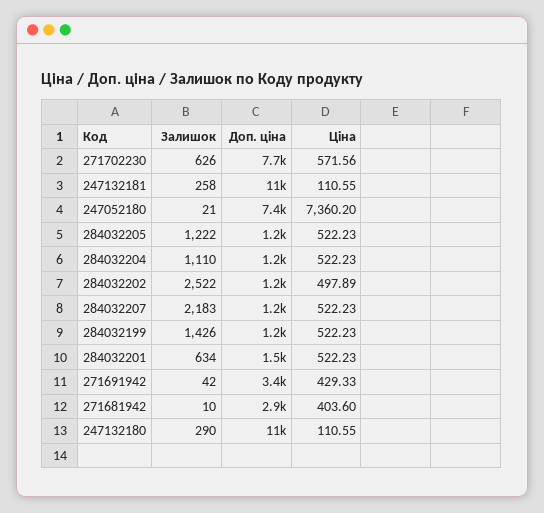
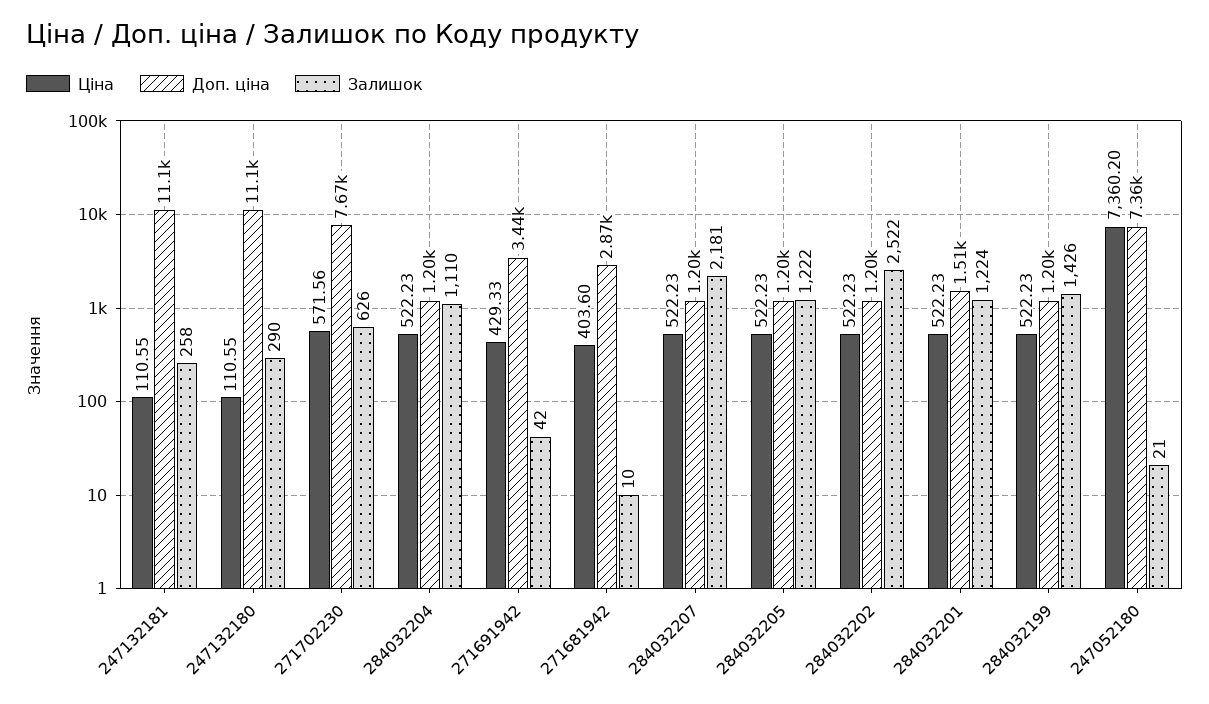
Ціна, 284032202: 497.89 -> 522.23
Залишок, 284032207: 2183 -> 2181
Залишок, 284032201: 634 -> 1224

